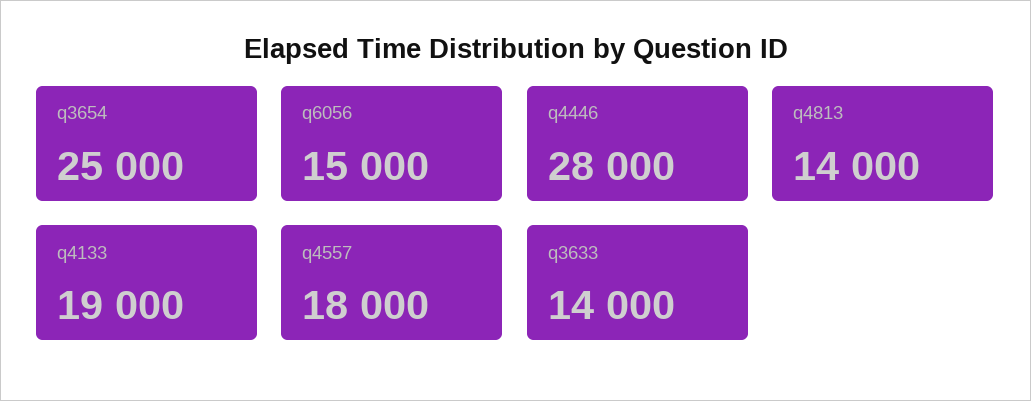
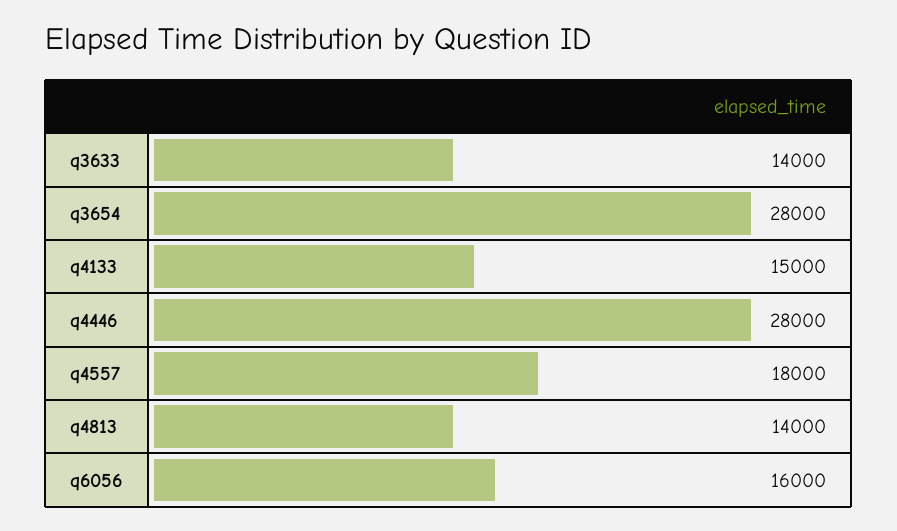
q3654: 25000 -> 28000
q6056: 15000 -> 16000
q4133: 19000 -> 15000

